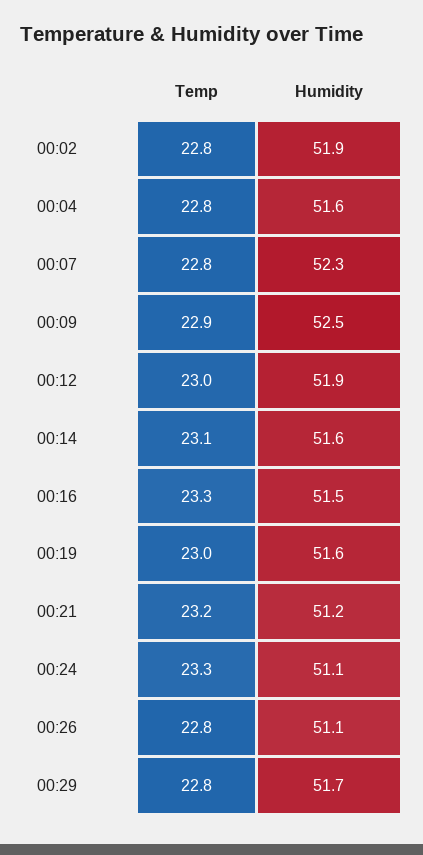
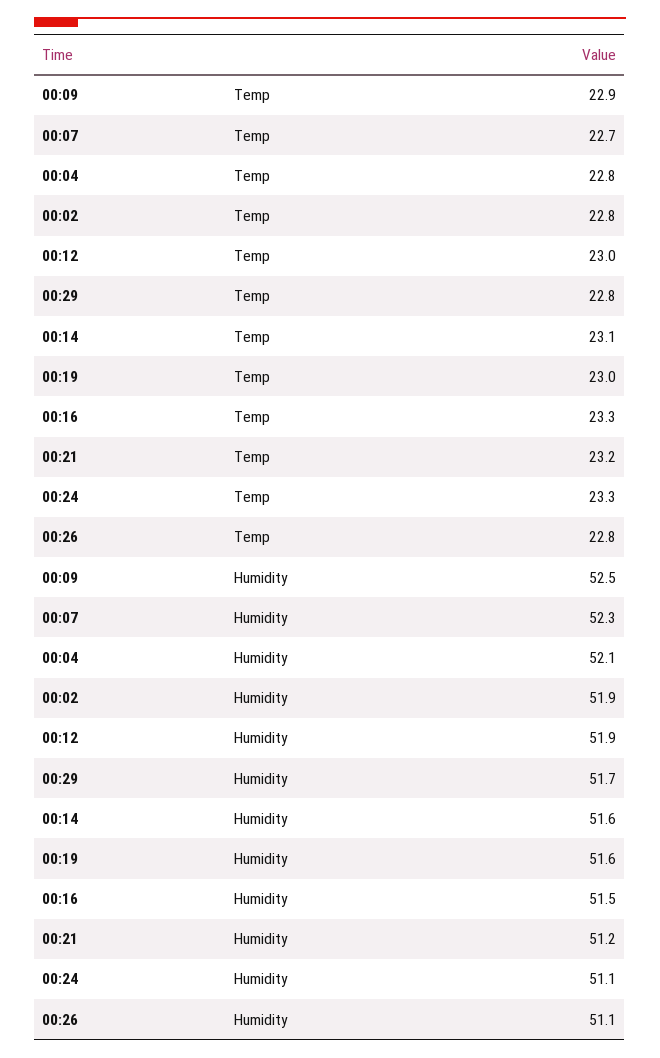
Humidity, 00:04: 51.6 -> 52.1
Temp, 00:07: 22.8 -> 22.7

